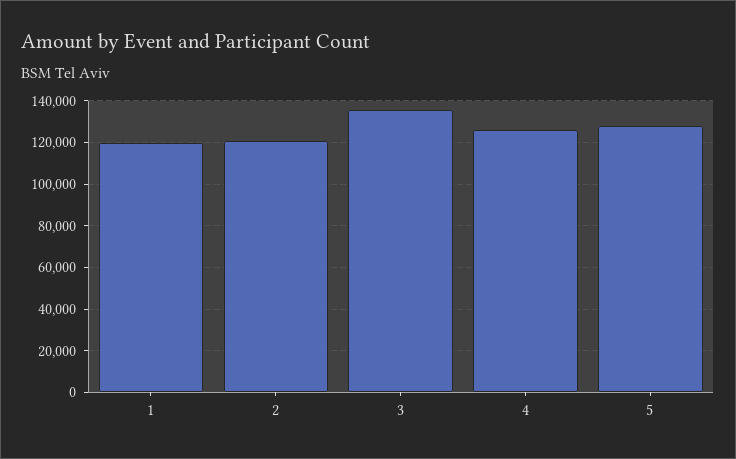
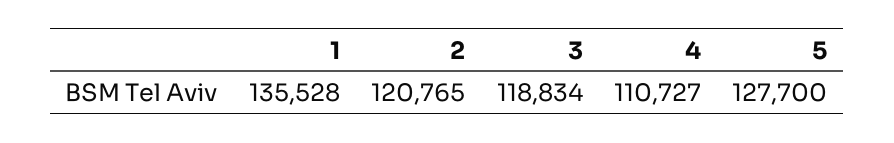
1: 120000 -> 135528
3: 135000 -> 118834
4: 125000 -> 110727

